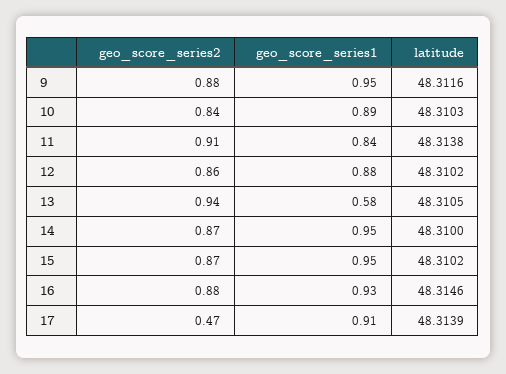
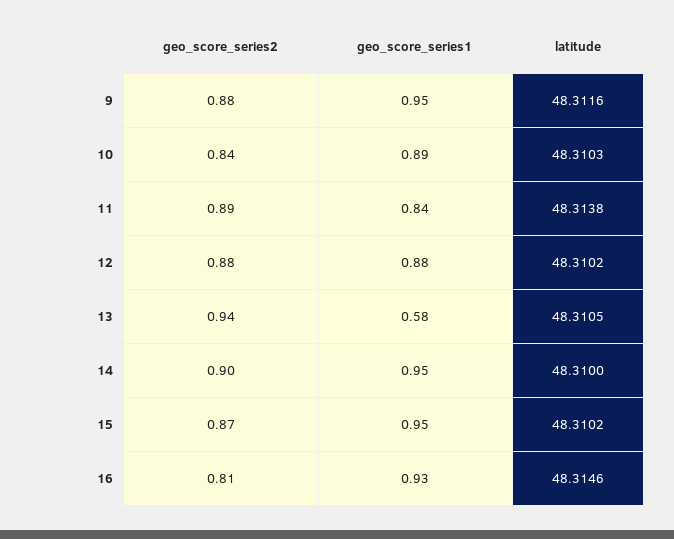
geo_score_series2, 11: 0.91 -> 0.89
geo_score_series2, 12: 0.86 -> 0.88
geo_score_series2, 14: 0.87 -> 0.9
geo_score_series2, 16: 0.88 -> 0.81
geo_score_series2, 17: 0.47 -> none
geo_score_series1, 17: 0.91 -> none
latitude, 17: 48.3139 -> none

